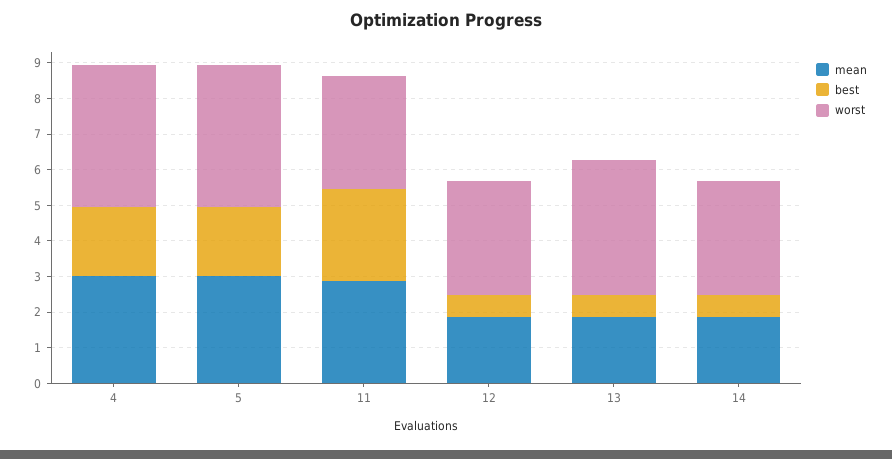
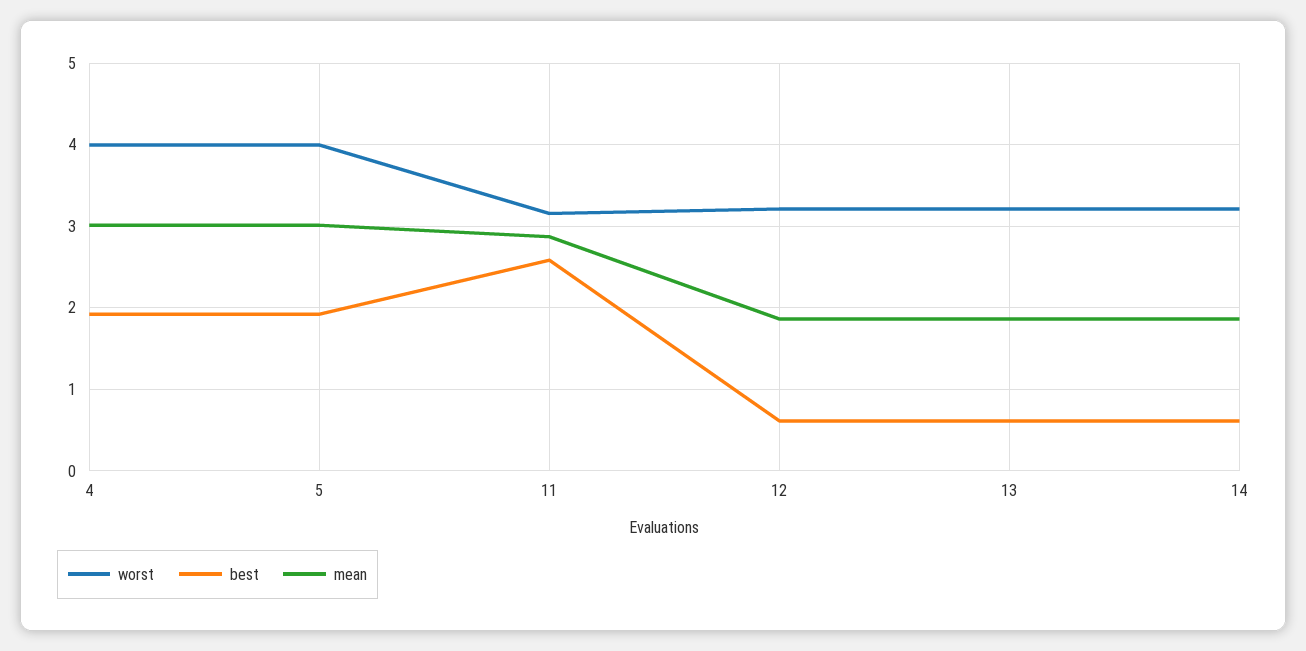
worst, 13: 3.75 -> 3.2

